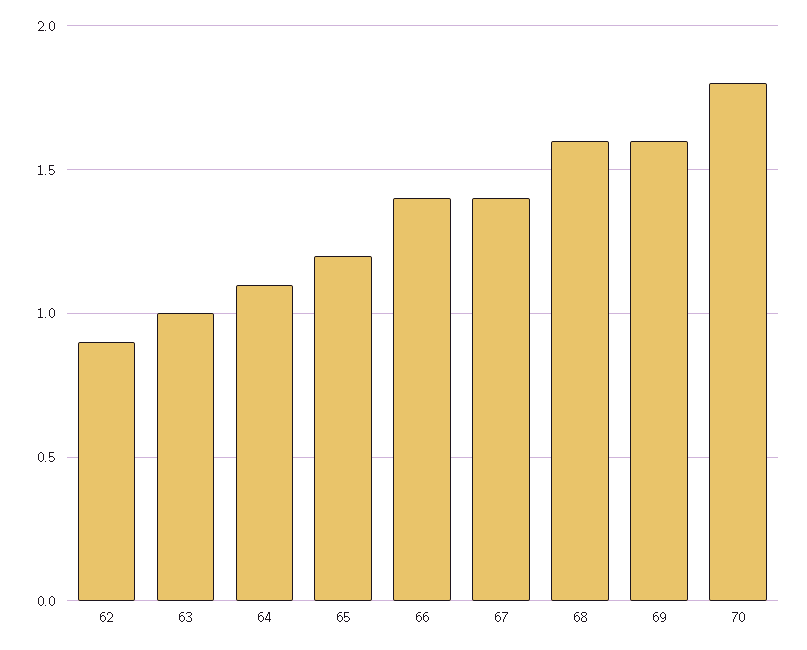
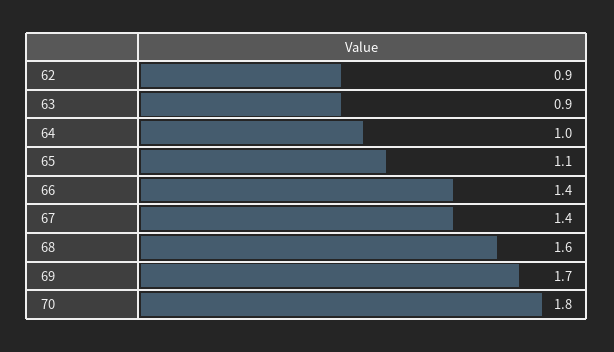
63: 1 -> 0.9
64: 1.1 -> 1
65: 1.2 -> 1.1
69: 1.6 -> 1.7

